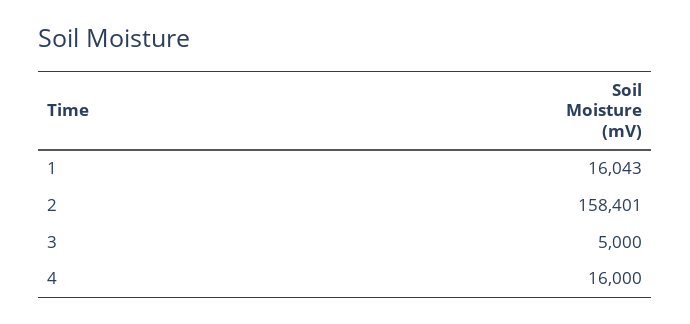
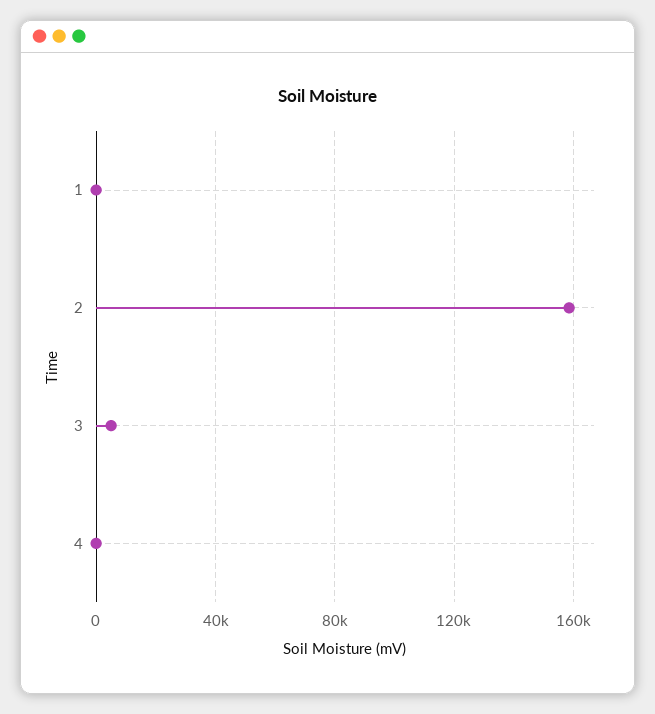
1: 16043 -> 0
4: 16000 -> 0

